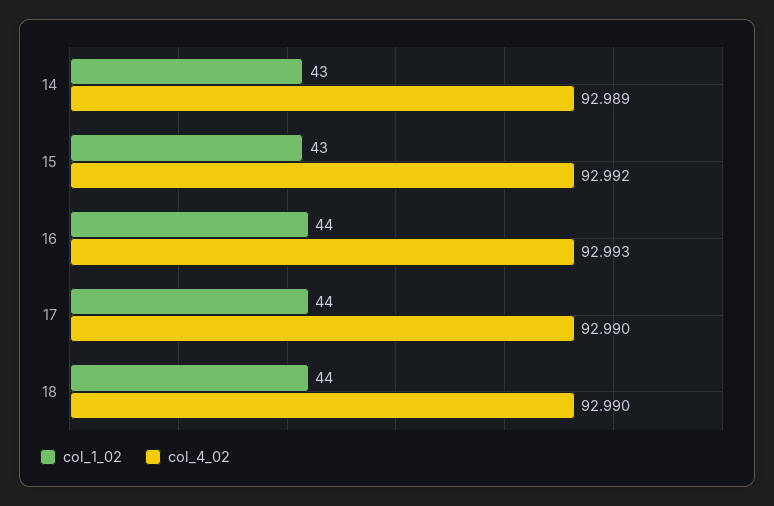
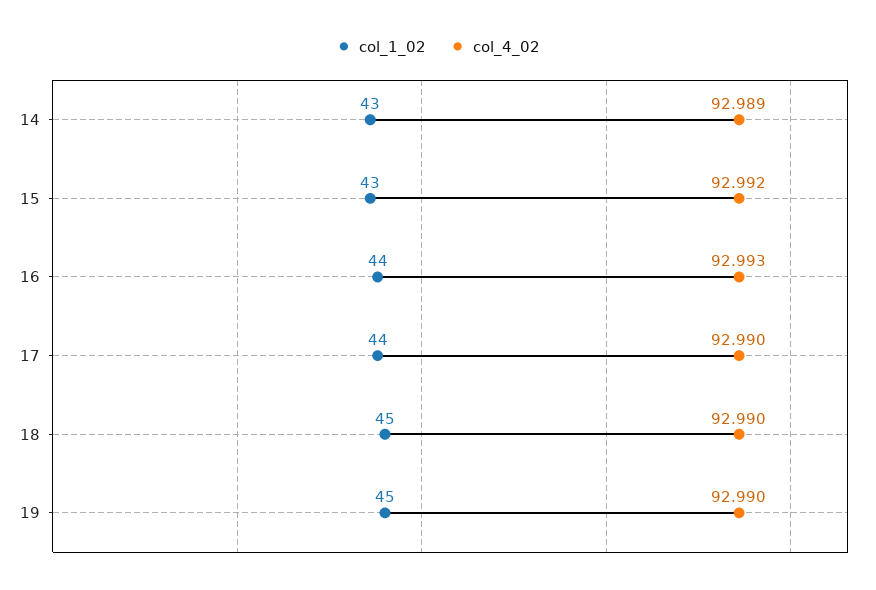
col_1_02, 18: 44 -> 45
col_1_02, 19: none -> 45
col_4_02, 19: none -> 92.99

